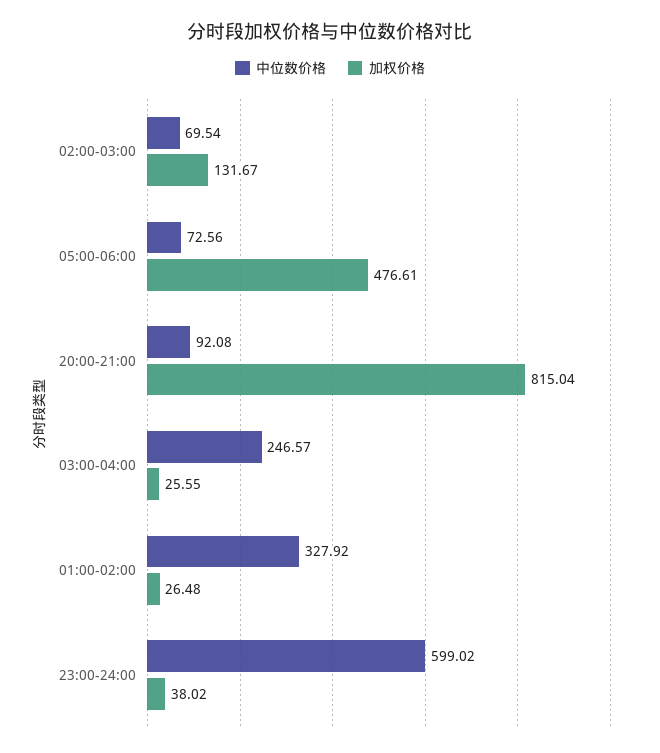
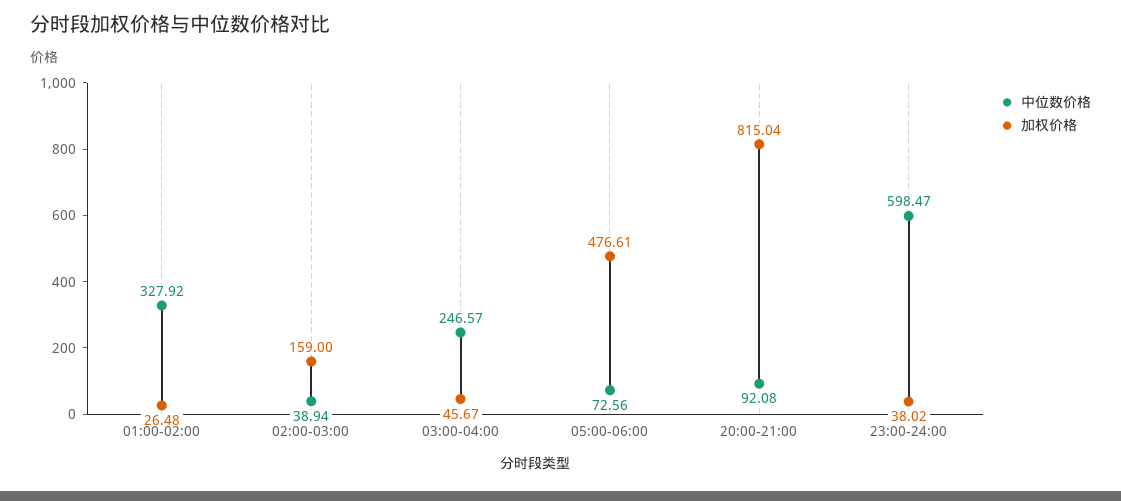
中位数价格, 02:00-03:00: 69.54 -> 38.94
加权价格, 02:00-03:00: 131.67 -> 159
加权价格, 03:00-04:00: 25.55 -> 45.67
中位数价格, 23:00-24:00: 599.02 -> 598.47

